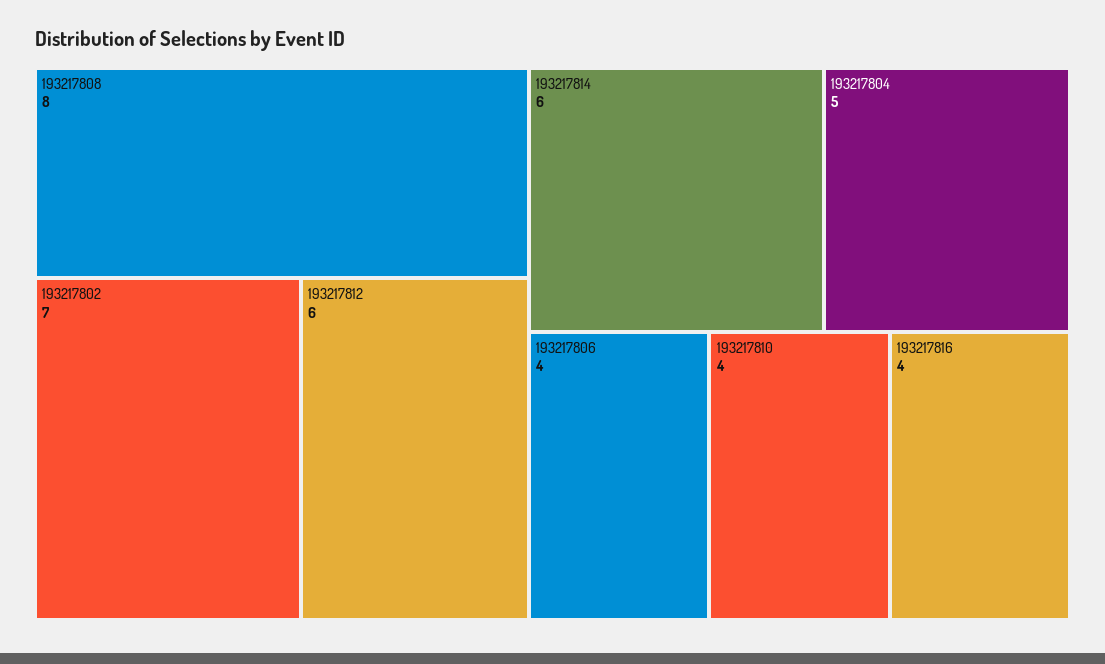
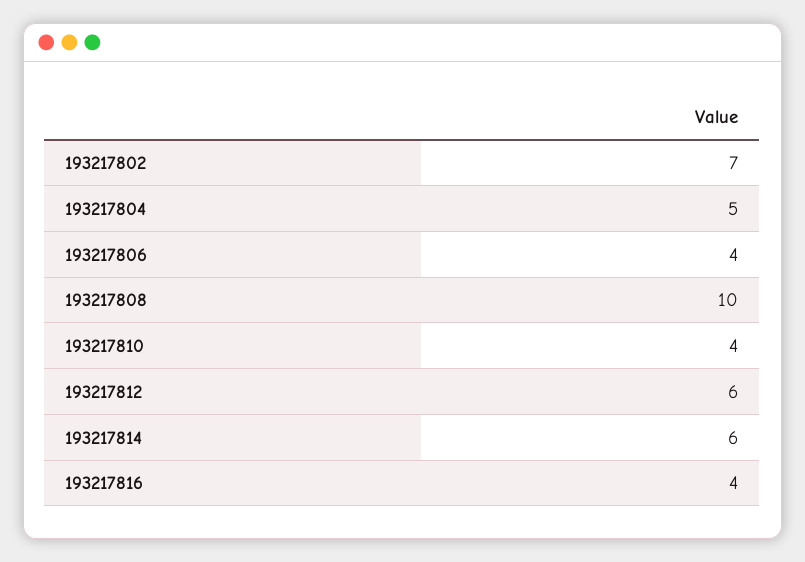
193217808: 8 -> 10

